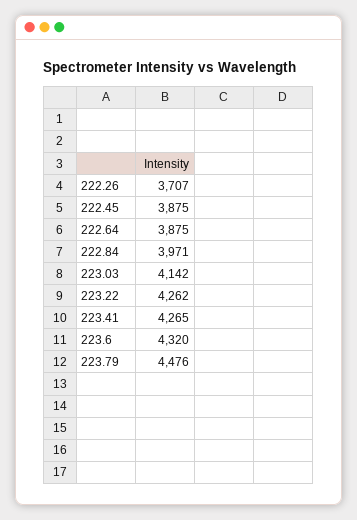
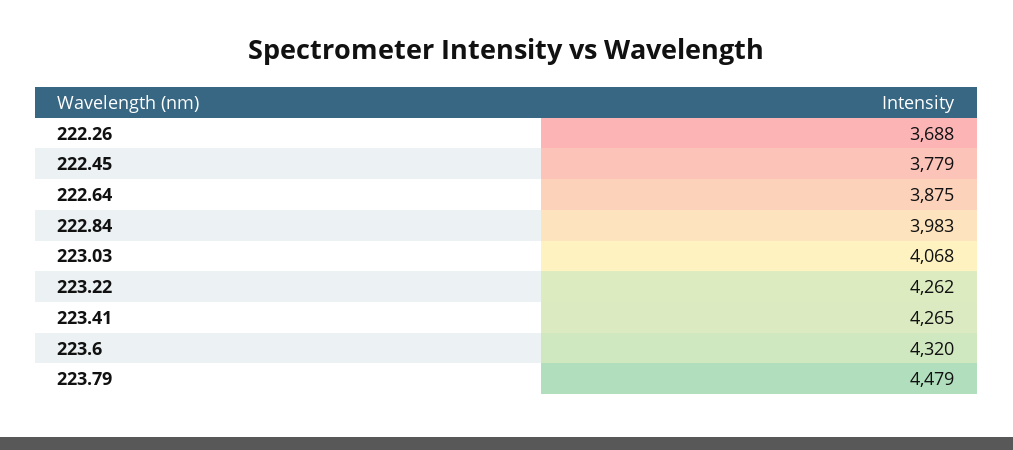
222.26: 3707 -> 3688
222.45: 3875 -> 3779
222.84: 3971 -> 3983
223.03: 4142 -> 4068
223.79: 4476 -> 4479

